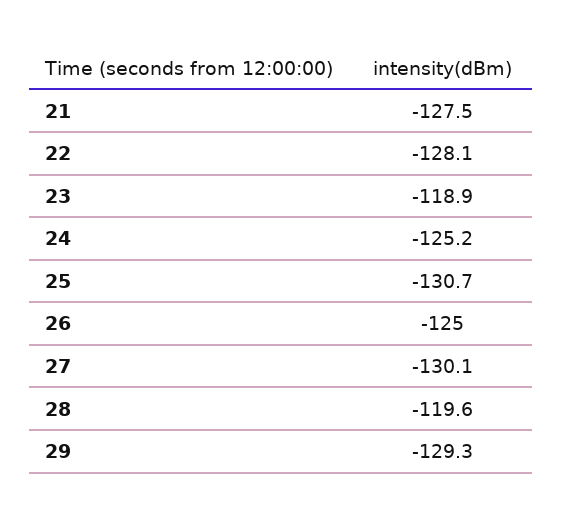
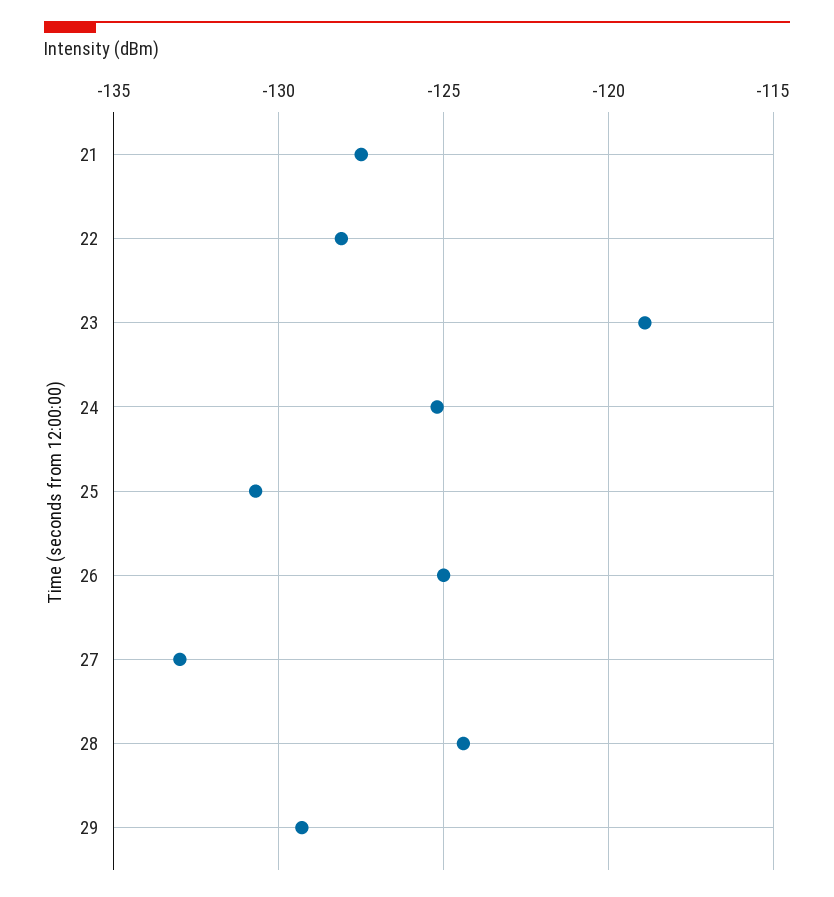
27: -130.1 -> -133
28: -119.6 -> -124.5

